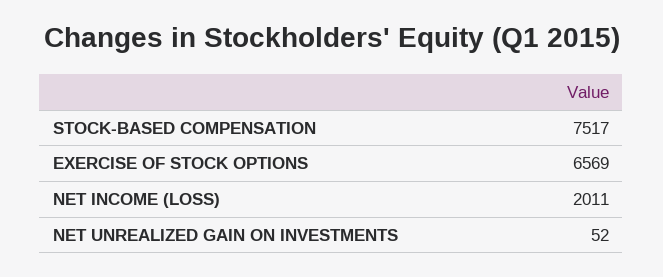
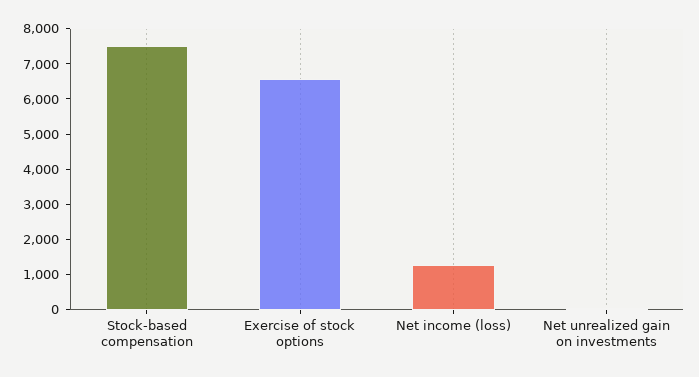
NET INCOME (LOSS): 2011 -> 1250

